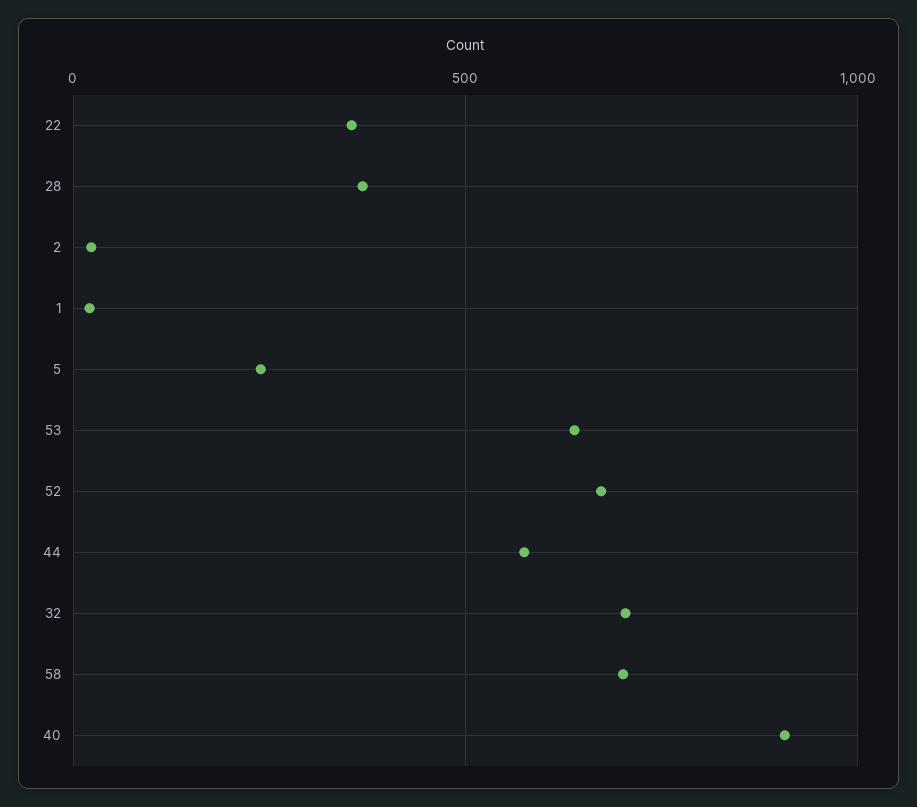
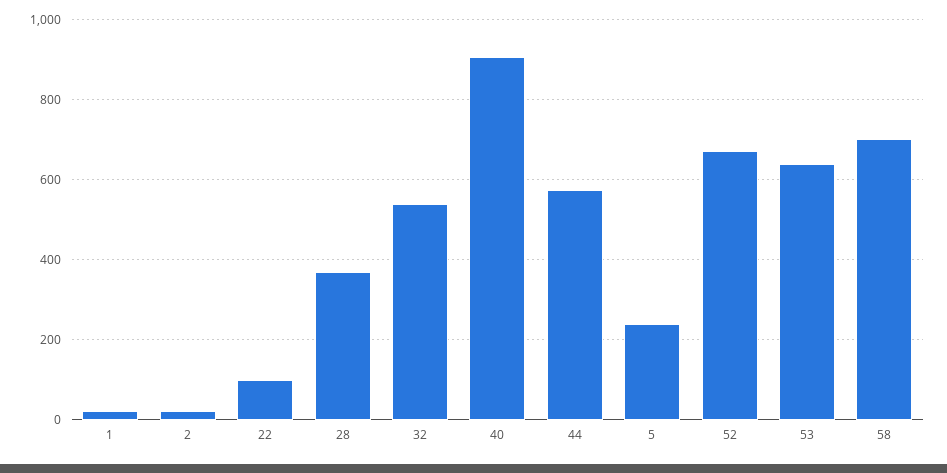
22: 350 -> 100
32: 700 -> 540

